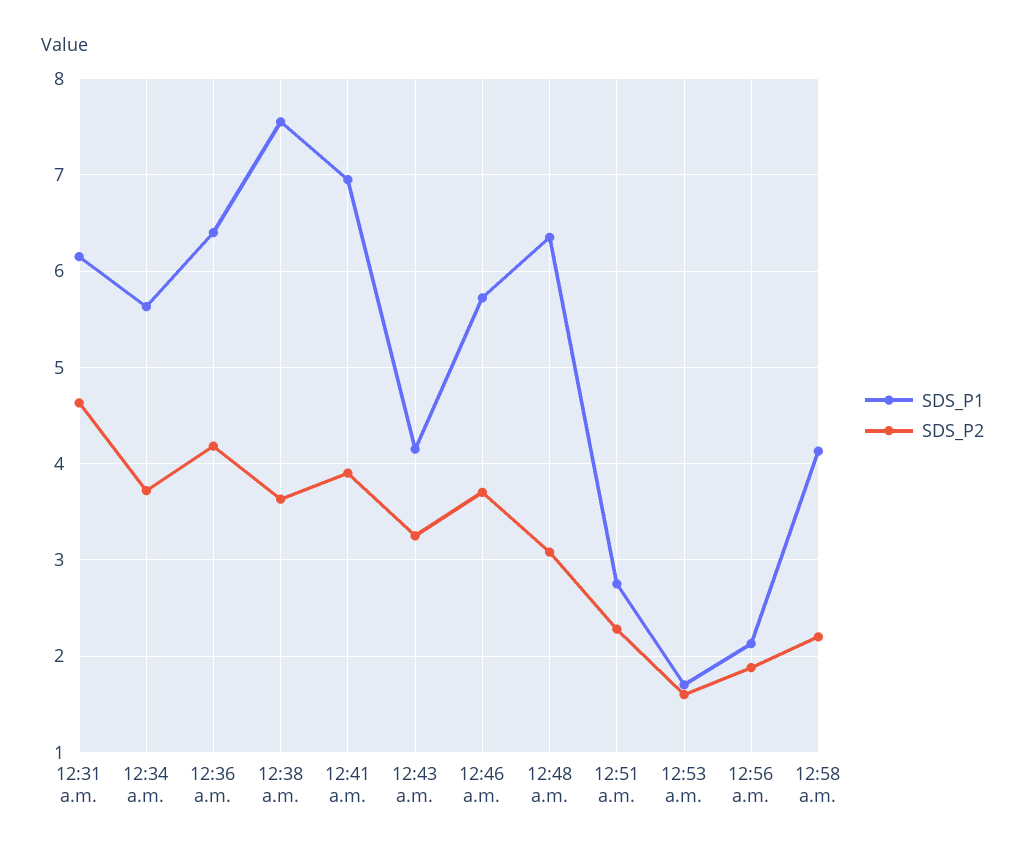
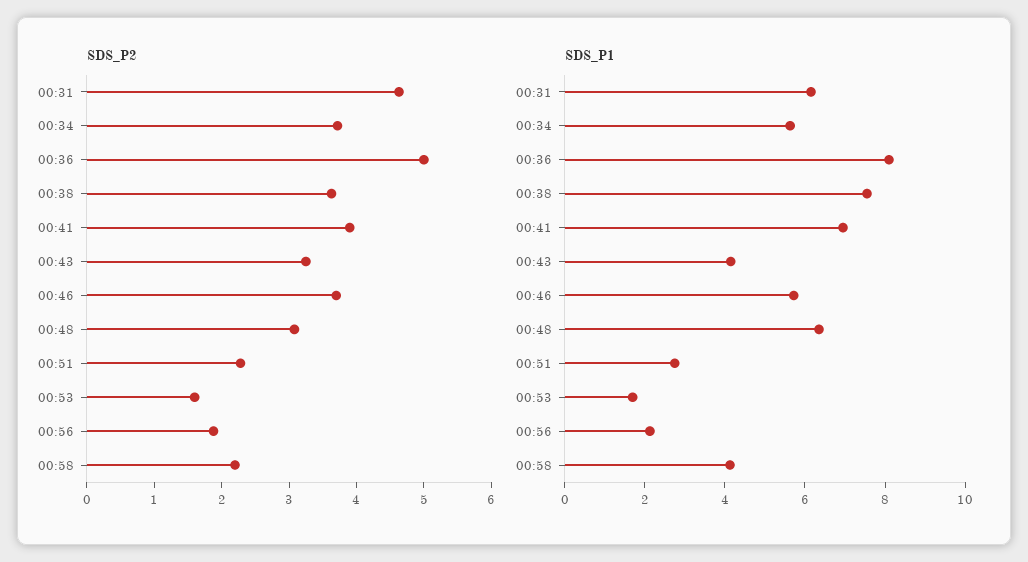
SDS_P1, 12:36 a.m.: 6.4 -> 8
SDS_P2, 12:36 a.m.: 4.2 -> 5

